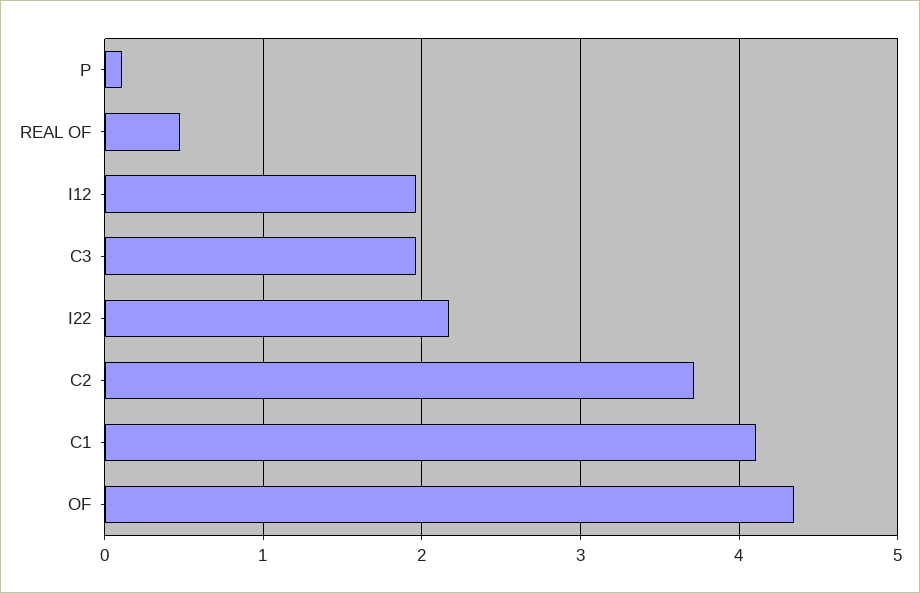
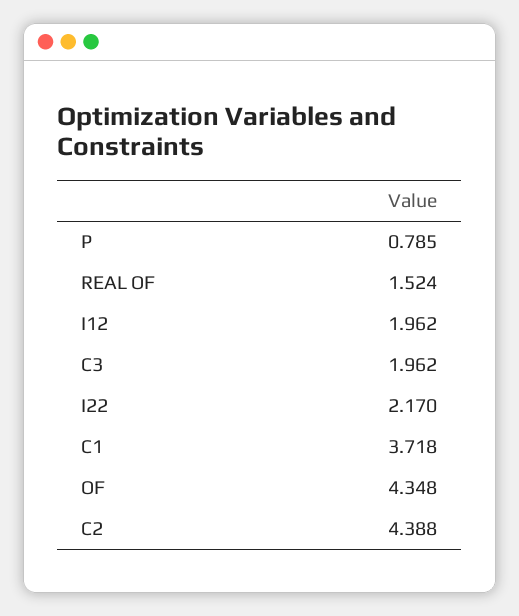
P: 0.1 -> 0.785
REAL OF: 0.5 -> 1.524
C2: 3.7 -> 4.388
C1: 4.1 -> 3.718

